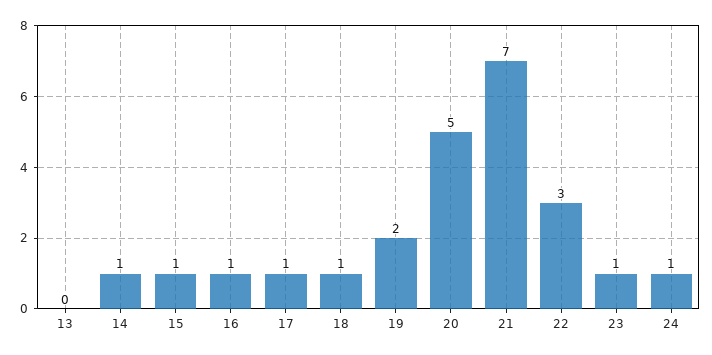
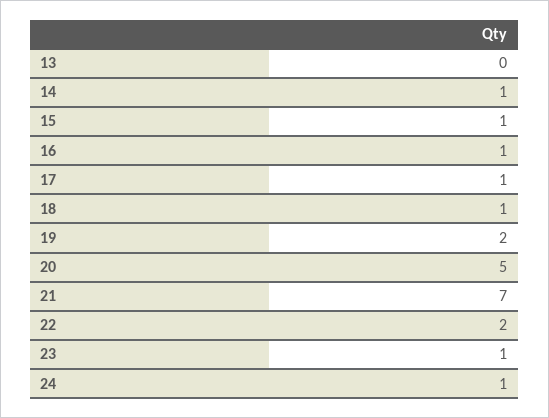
22: 3 -> 2

